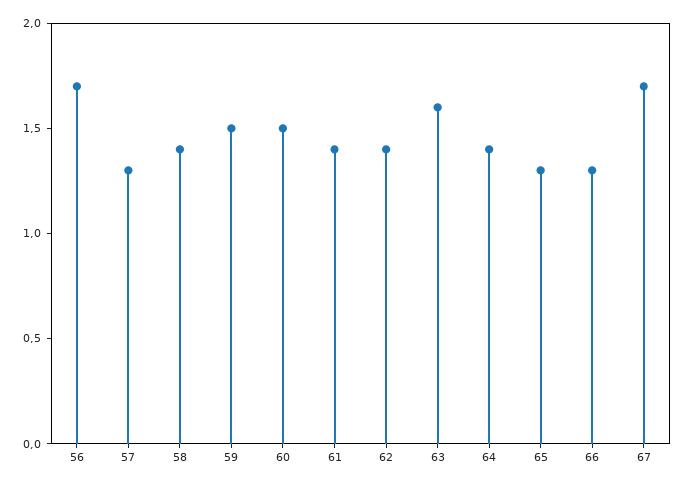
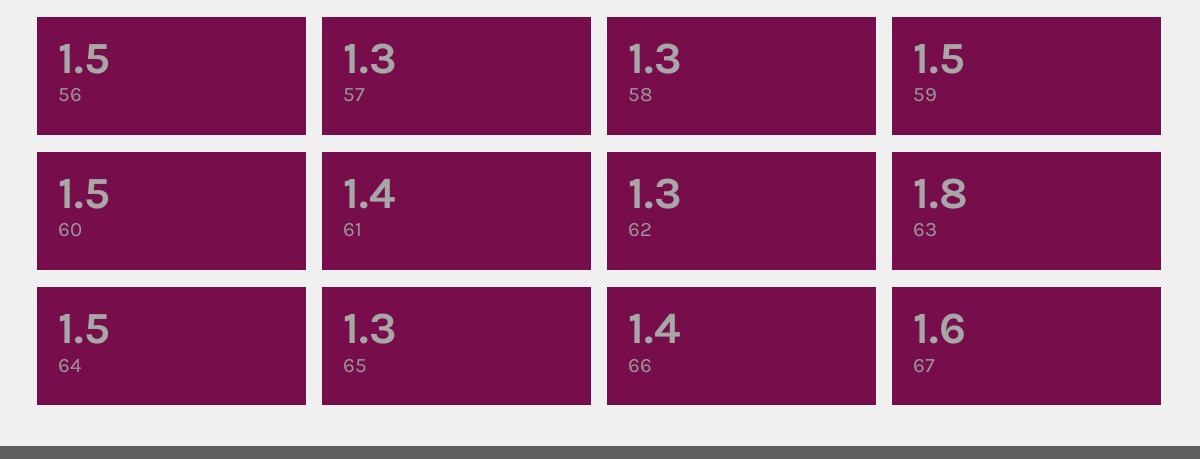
56: 1.7 -> 1.5
58: 1.4 -> 1.3
62: 1.4 -> 1.3
63: 1.6 -> 1.8
64: 1.4 -> 1.5
66: 1.3 -> 1.4
67: 1.7 -> 1.6

